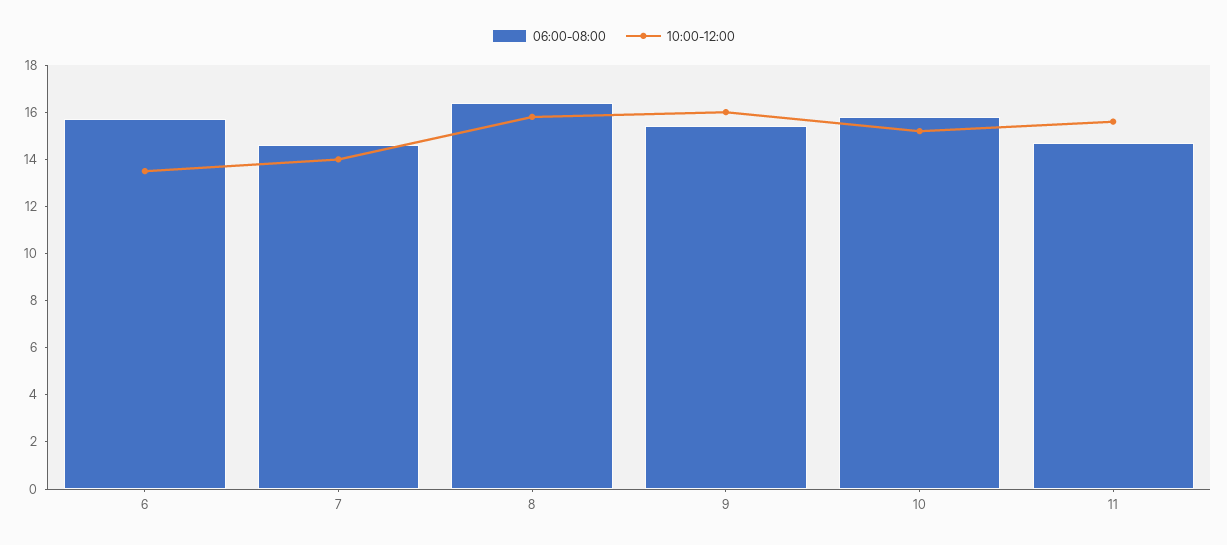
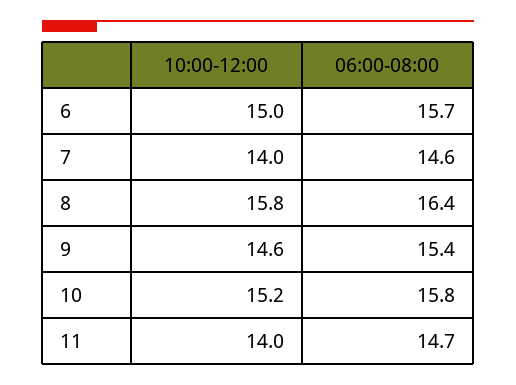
10:00-12:00, 6: 13.5 -> 15
10:00-12:00, 9: 16 -> 14.6
10:00-12:00, 11: 15.5 -> 14

